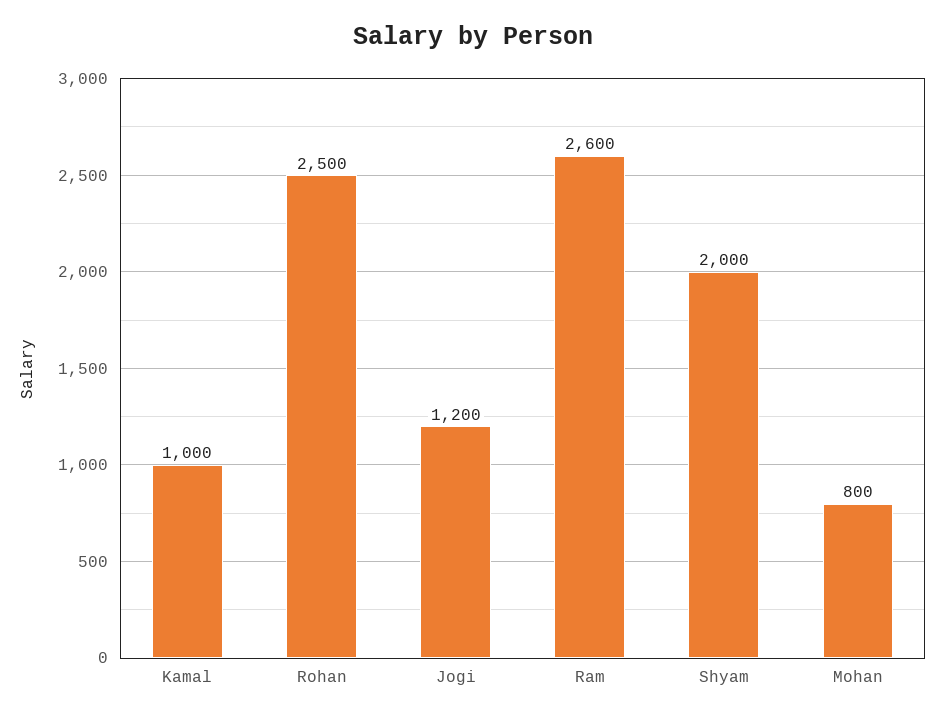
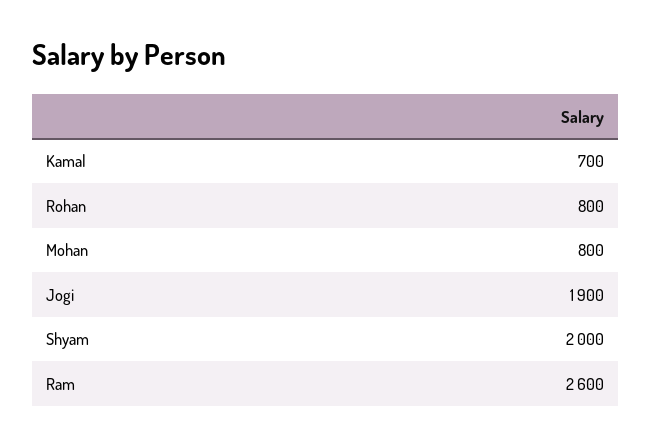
Kamal: 1000 -> 700
Rohan: 2500 -> 800
Jogi: 1200 -> 1900

